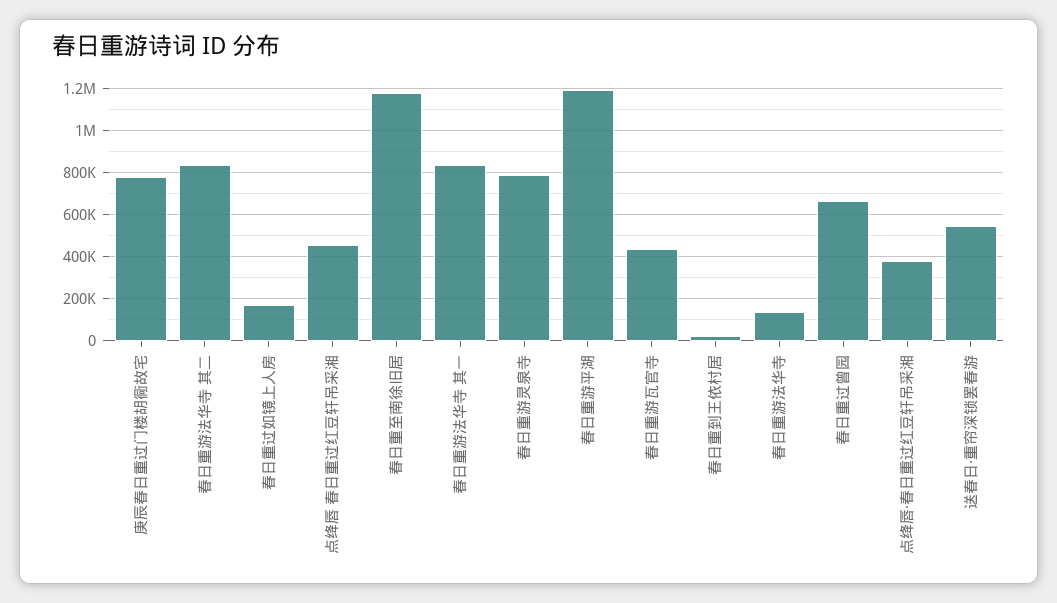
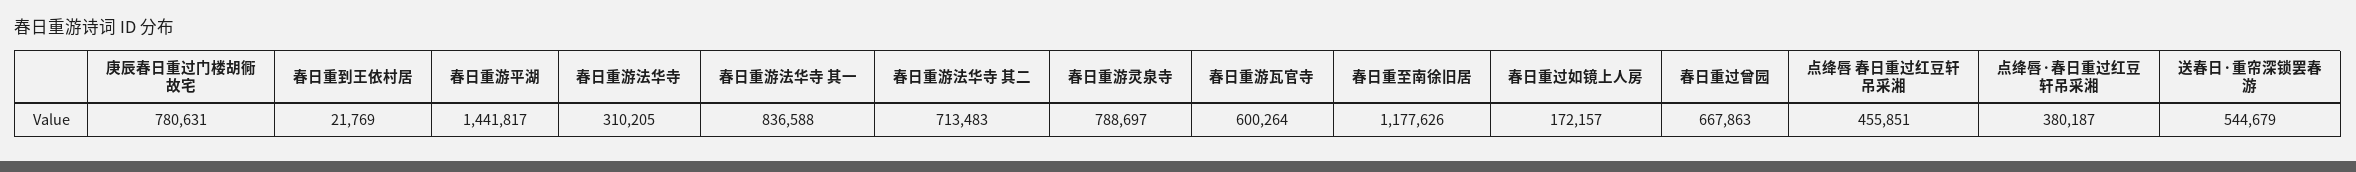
春日重游法华寺 其二: 850000 -> 713483
春日重游平湖: 1200000 -> 1441817
春日重游瓦官寺: 450000 -> 600264
春日重游法华寺: 150000 -> 310205

